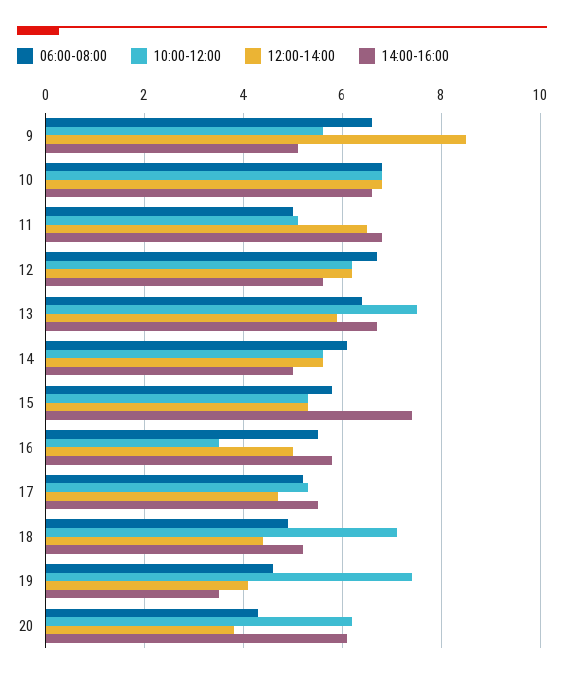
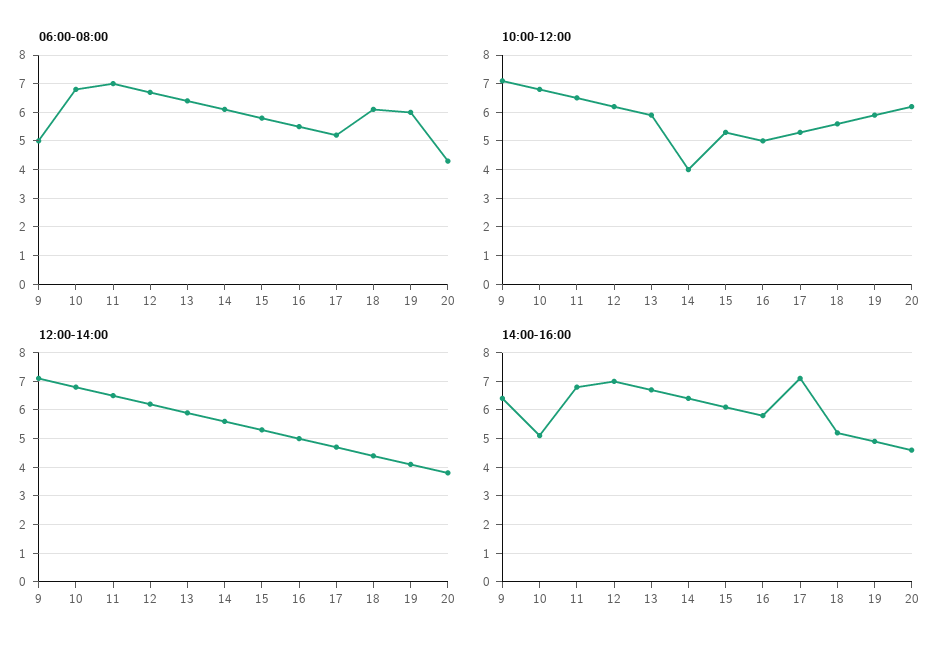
06:00-08:00, 9: 6.5 -> 5
10:00-12:00, 9: 5.5 -> 7
12:00-14:00, 9: 8.5 -> 7
14:00-16:00, 9: 5 -> 6.5
14:00-16:00, 10: 6.5 -> 5
06:00-08:00, 11: 5 -> 7
10:00-12:00, 11: 5 -> 6.5
14:00-16:00, 12: 5.5 -> 7
10:00-12:00, 13: 7.5 -> 6
10:00-12:00, 14: 5.5 -> 4
14:00-16:00, 14: 5 -> 6.5
14:00-16:00, 15: 7.5 -> 6
10:00-12:00, 16: 3.5 -> 5
14:00-16:00, 17: 5.5 -> 7
06:00-08:00, 18: 5 -> 6
10:00-12:00, 18: 7 -> 5.5
06:00-08:00, 19: 4.5 -> 6
10:00-12:00, 19: 7.5 -> 6
14:00-16:00, 19: 3.5 -> 5
14:00-16:00, 20: 6 -> 4.5

